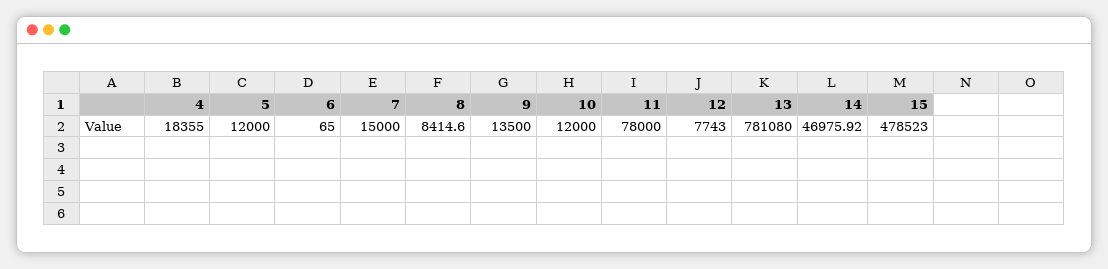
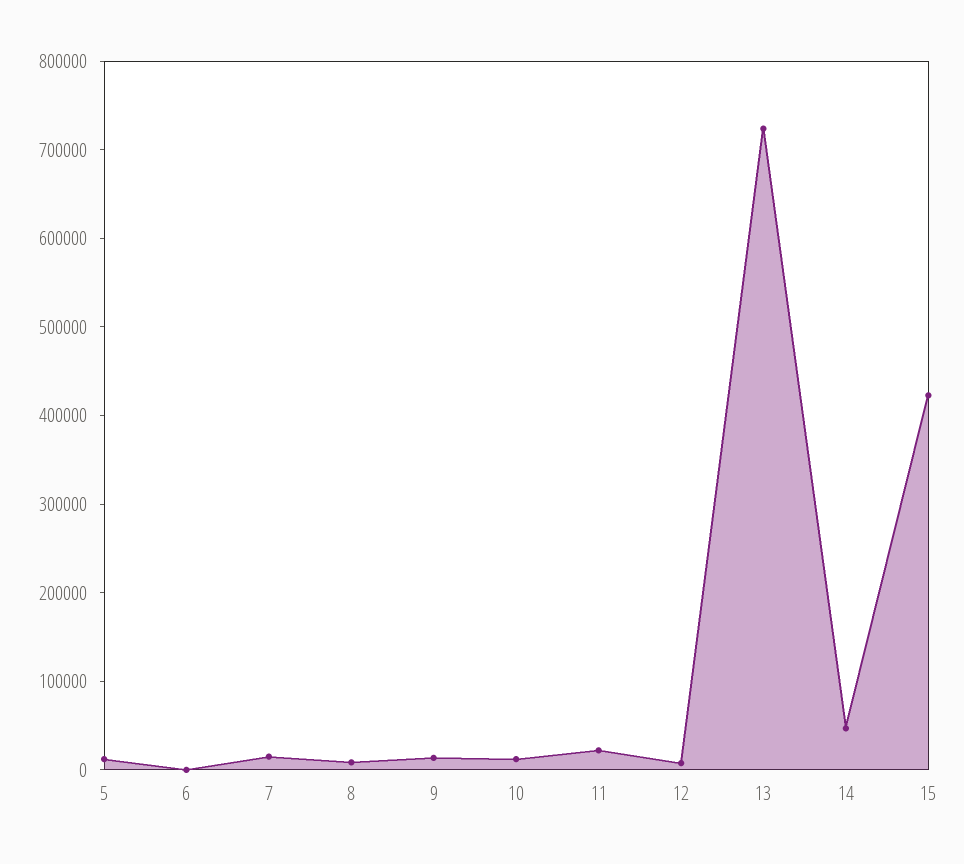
4: 18355 -> none
11: 78000 -> 20000
13: 781080 -> 720000
15: 478523 -> 420000

